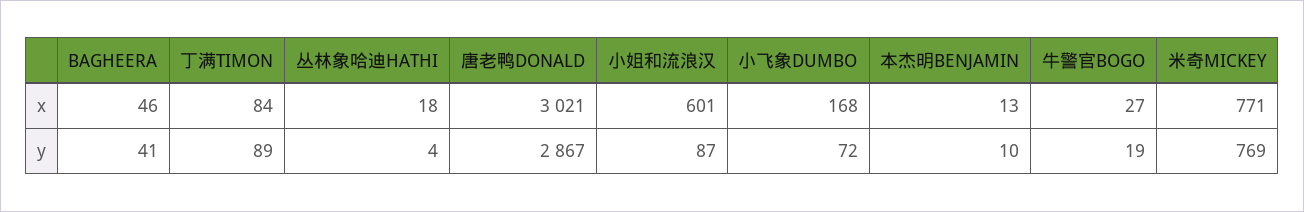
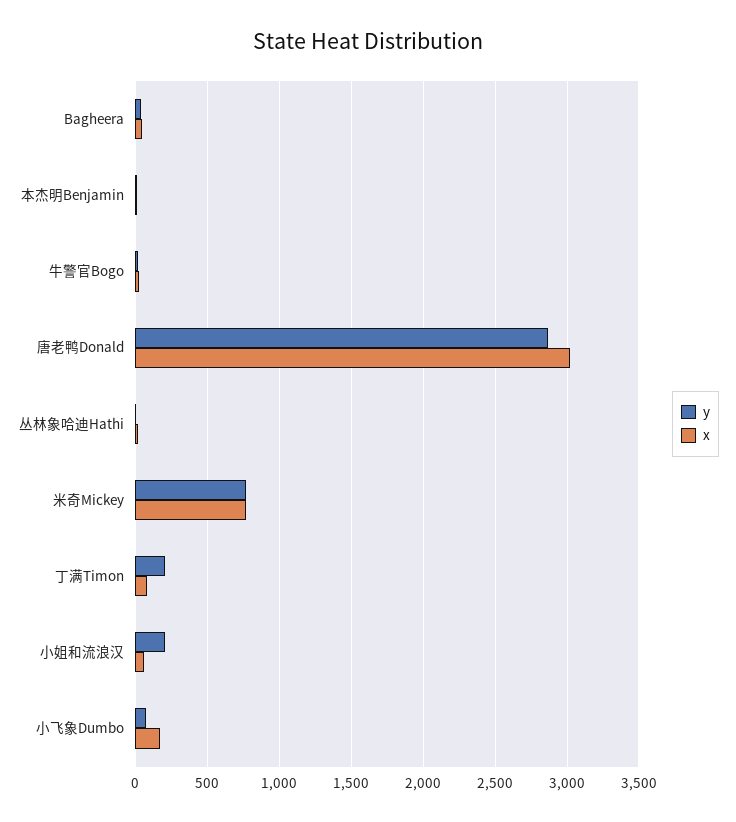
x, 小姐和流浪汉: 601 -> 50
y, 丁满TIMON: 89 -> 200
y, 小姐和流浪汉: 87 -> 200

